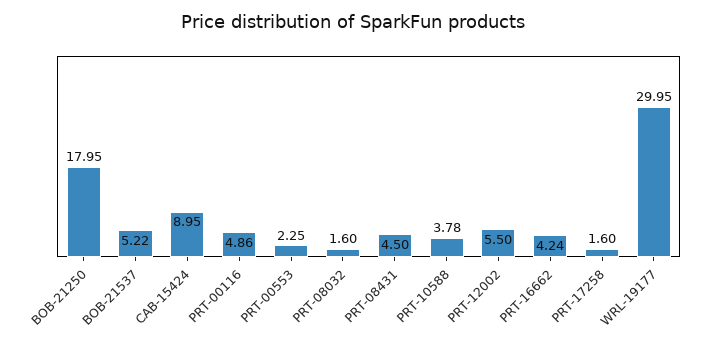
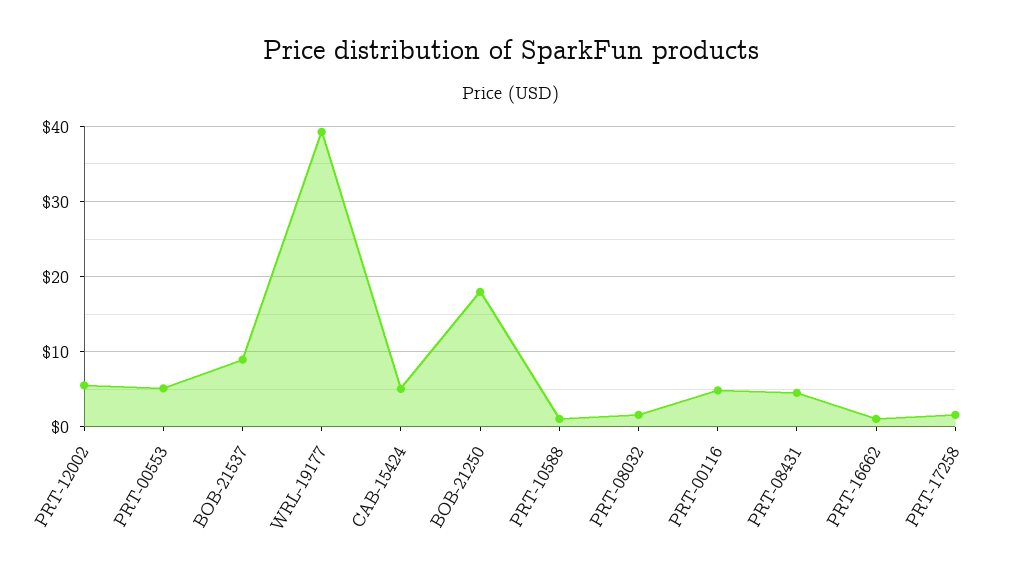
BOB-21537: 5.22 -> 9
CAB-15424: 8.95 -> 5
PRT-00553: 2.25 -> 5
PRT-10588: 3.78 -> 1
PRT-16662: 4.24 -> 1
WRL-19177: 29.95 -> 39

